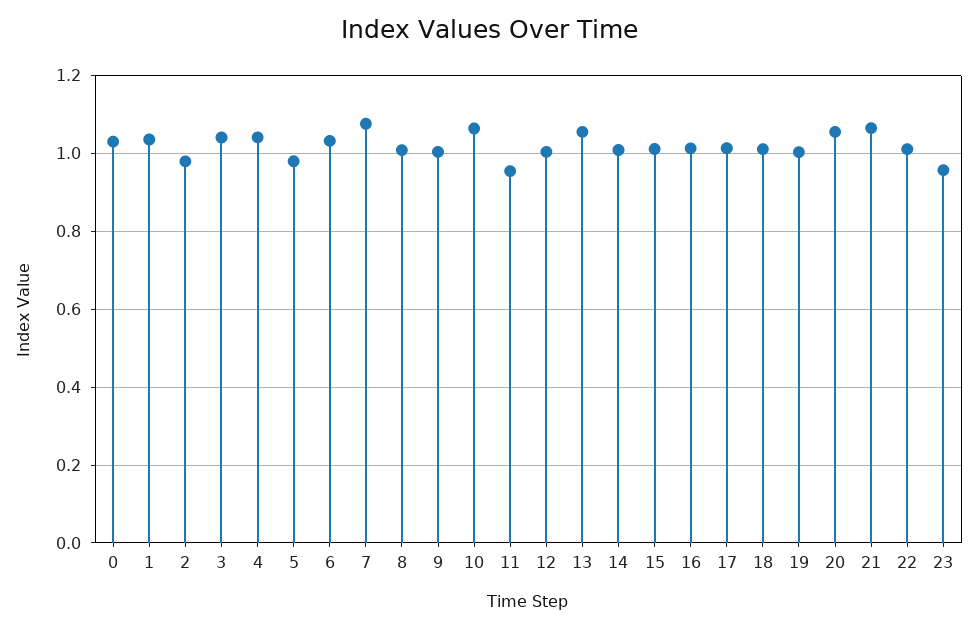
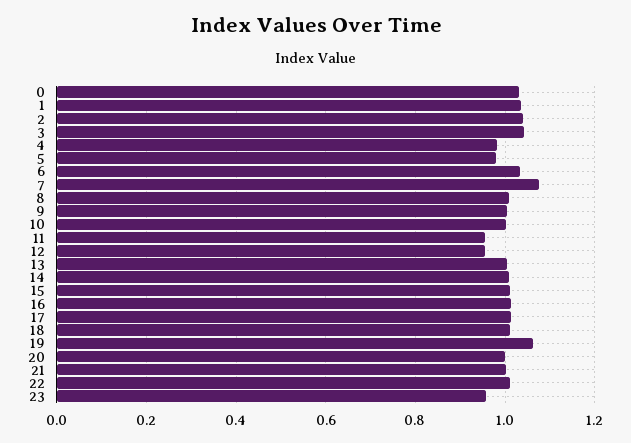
2: 0.98 -> 1.04
4: 1.04 -> 0.98
10: 1.06 -> 1
12: 1 -> 0.96
13: 1.06 -> 1
19: 1 -> 1.06
20: 1.06 -> 1
21: 1.06 -> 1

